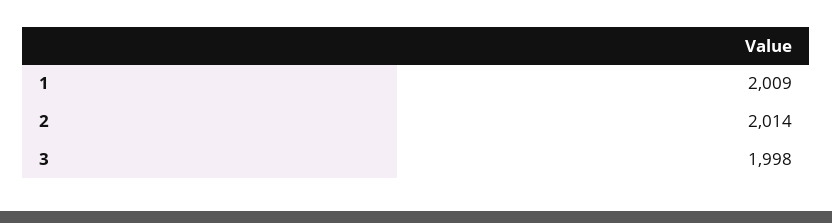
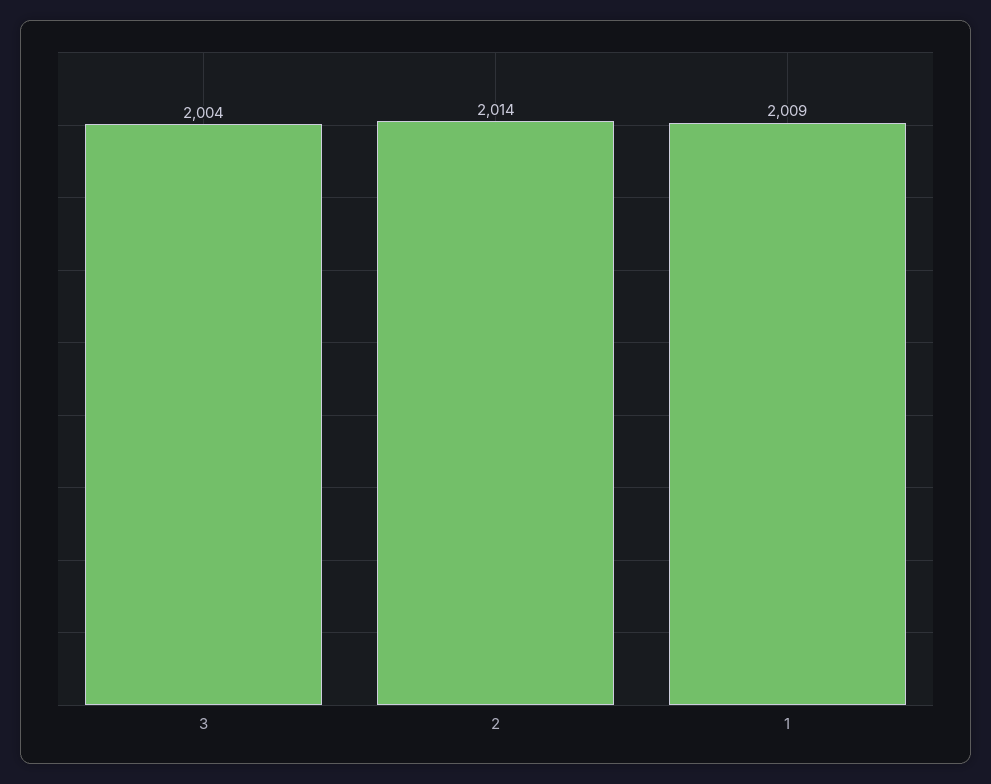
3: 1998 -> 2004

